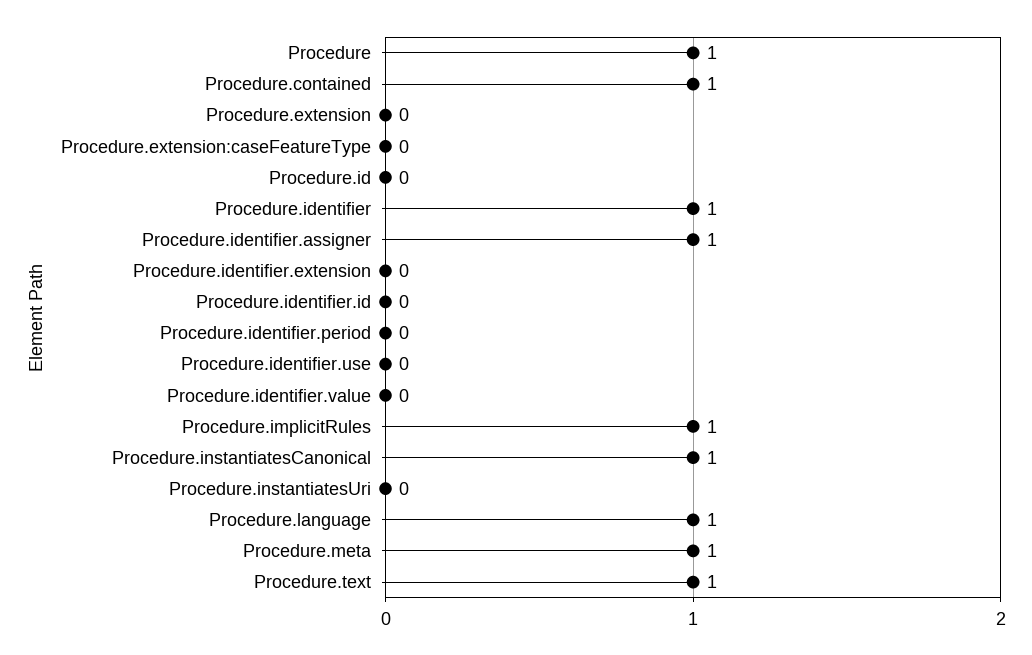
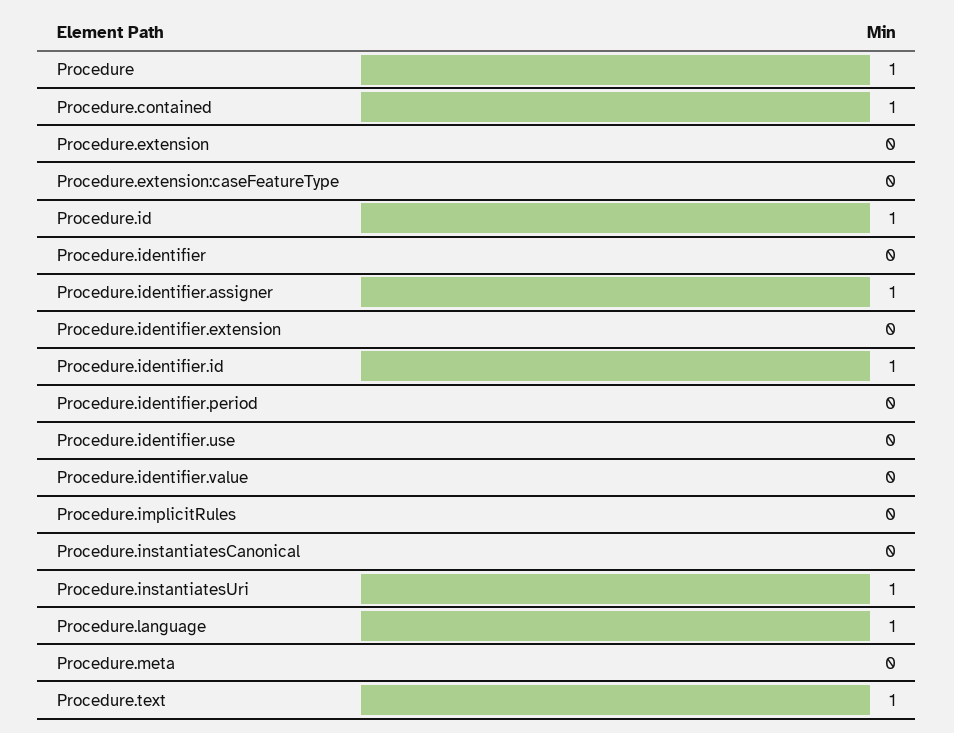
Procedure.id: 0 -> 1
Procedure.identifier: 1 -> 0
Procedure.identifier.id: 0 -> 1
Procedure.implicitRules: 1 -> 0
Procedure.instantiatesCanonical: 1 -> 0
Procedure.instantiatesUri: 0 -> 1
Procedure.meta: 1 -> 0

